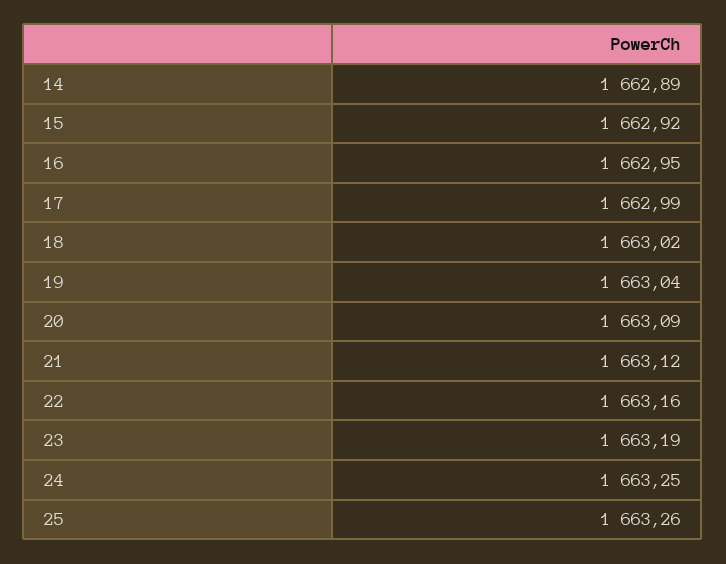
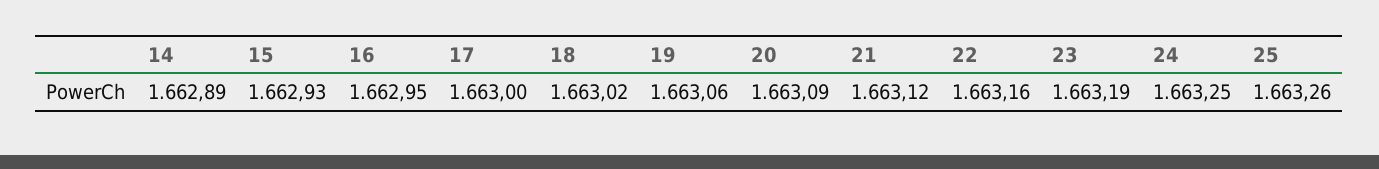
15: 1662.92 -> 1662.93
17: 1662.99 -> 1663
19: 1663.04 -> 1663.06

